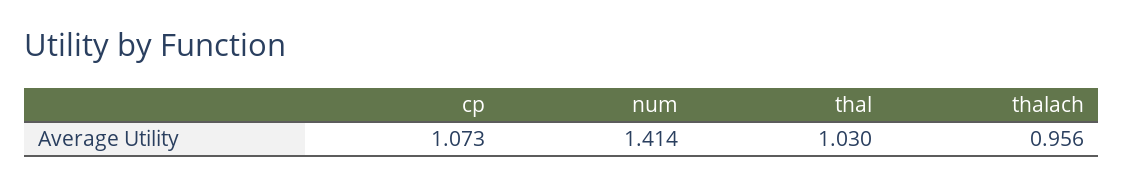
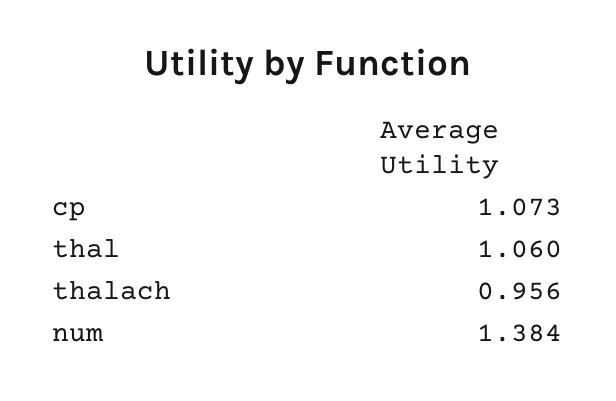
num: 1.414 -> 1.384
thal: 1.03 -> 1.06

